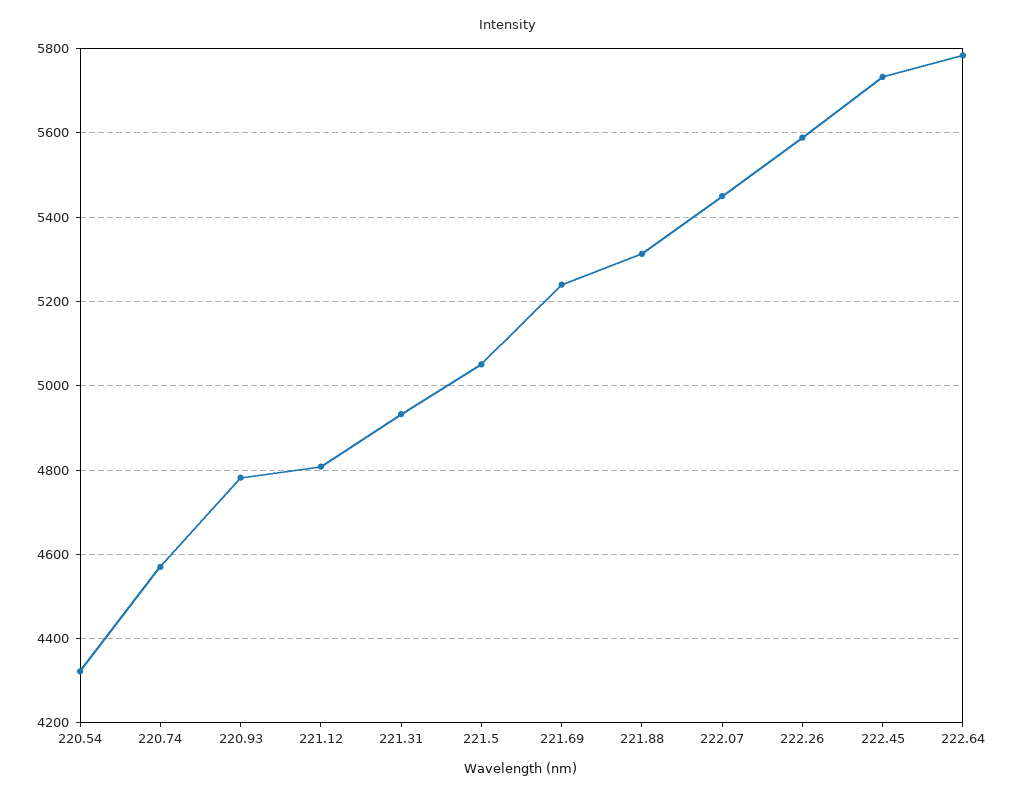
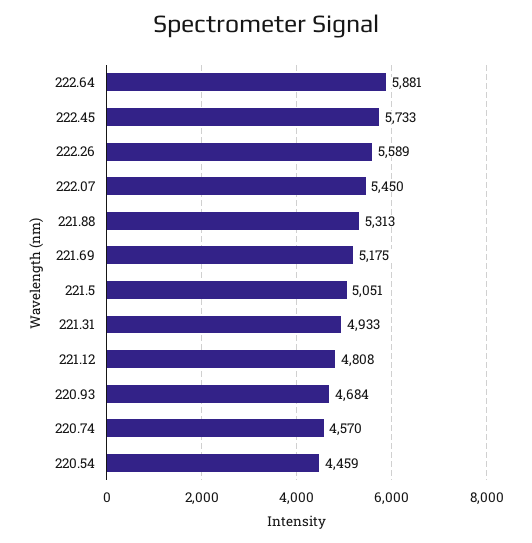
220.54: 4320 -> 4459
220.93: 4780 -> 4684
221.69: 5240 -> 5175
222.64: 5780 -> 5881

